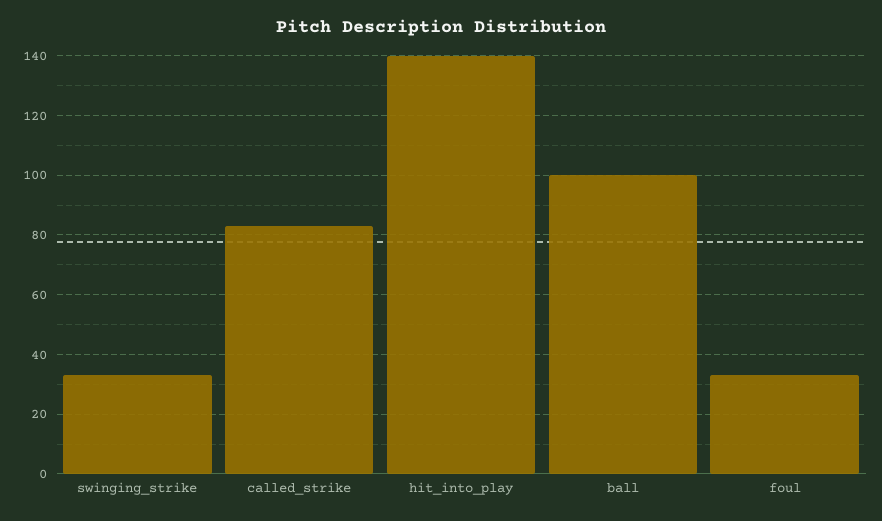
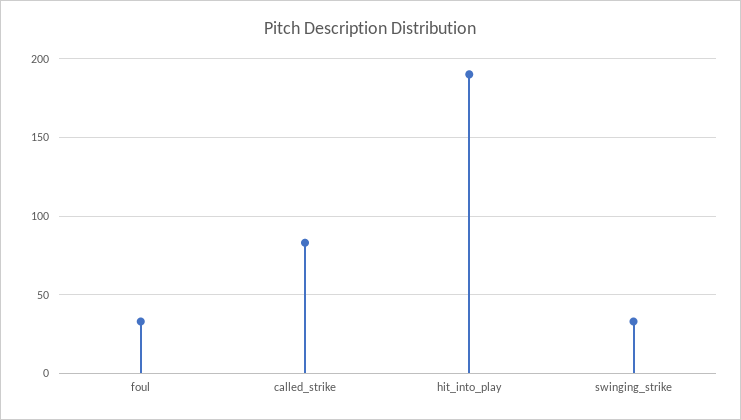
hit_into_play: 140 -> 190
ball: 100 -> none

